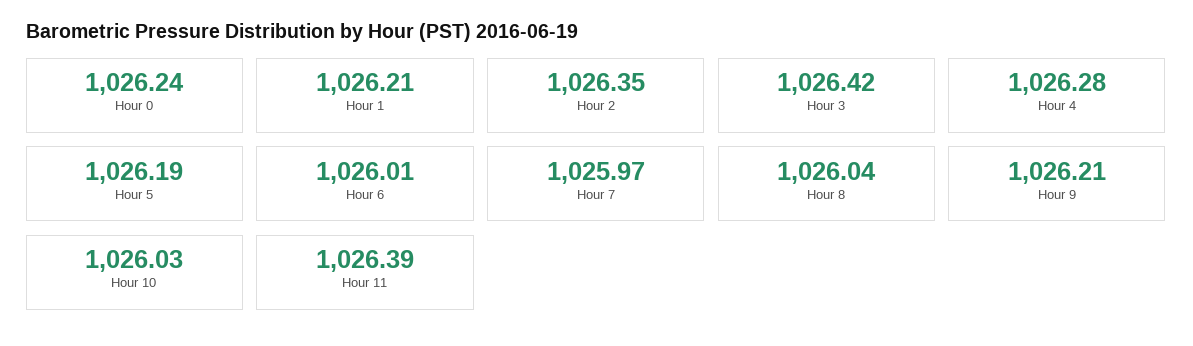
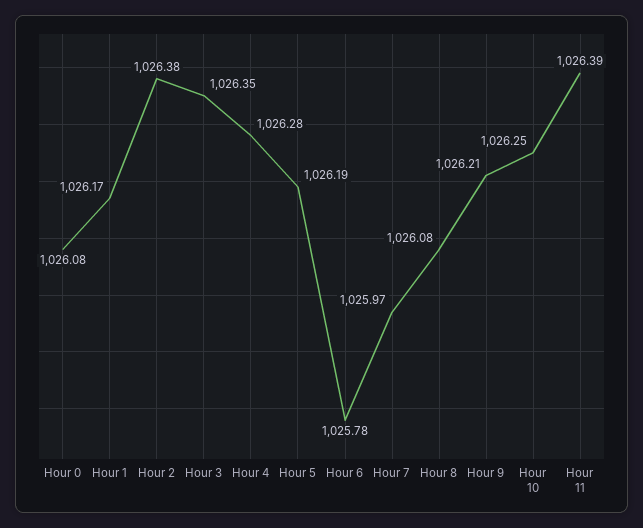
Hour 0: 1026.24 -> 1026.08
Hour 1: 1026.21 -> 1026.17
Hour 2: 1026.35 -> 1026.38
Hour 3: 1026.42 -> 1026.35
Hour 6: 1026.01 -> 1025.78
Hour 8: 1026.04 -> 1026.08
Hour 10: 1026.03 -> 1026.25

